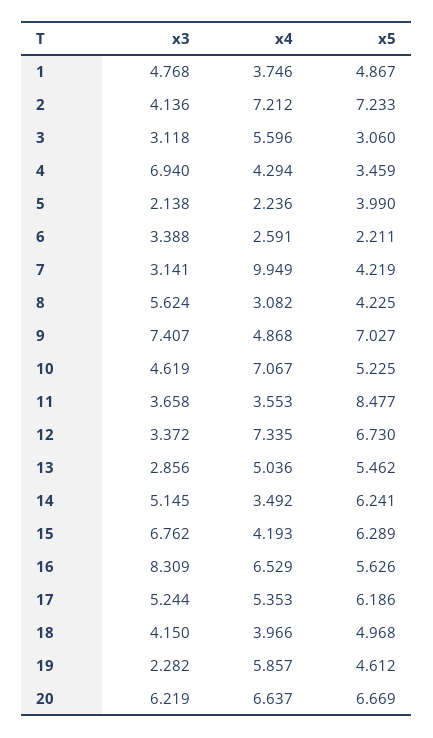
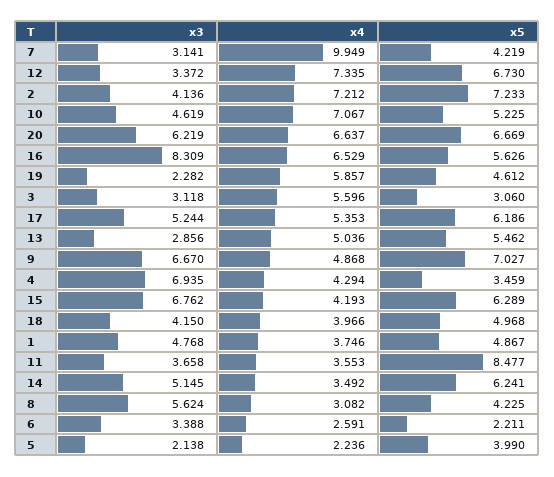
x3, 4: 6.94 -> 6.935
x3, 9: 7.407 -> 6.67

